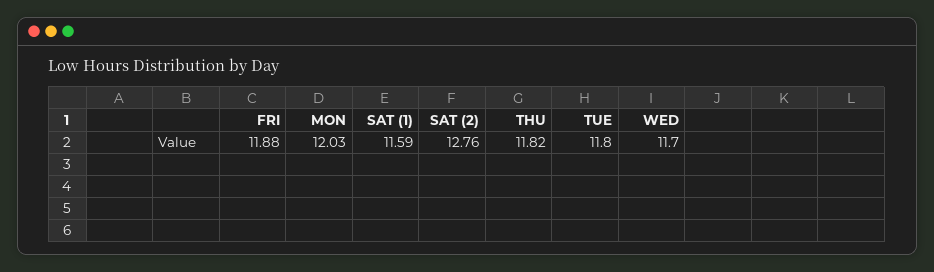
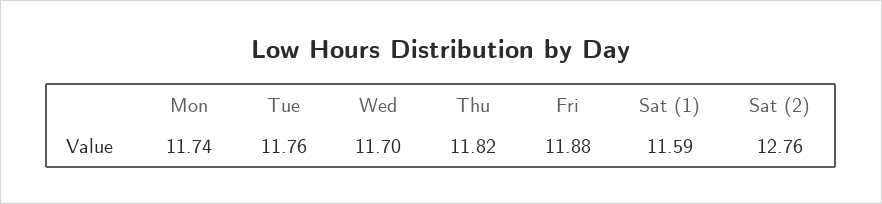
MON: 12.03 -> 11.74
TUE: 11.8 -> 11.76

